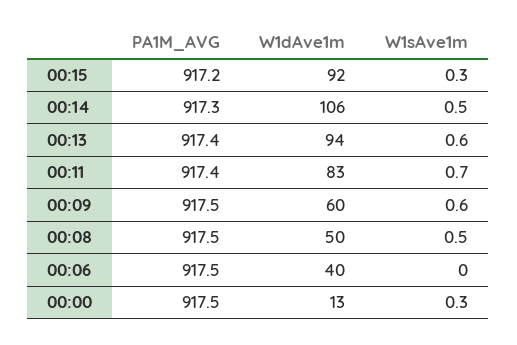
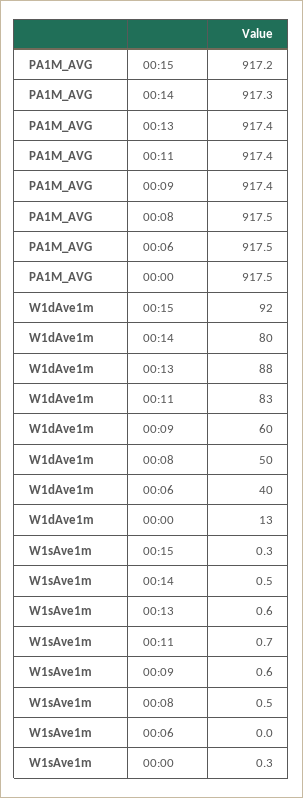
W1dAve1m, 00:14: 106 -> 80
W1dAve1m, 00:13: 94 -> 88
PA1M_AVG, 00:09: 917.5 -> 917.4

